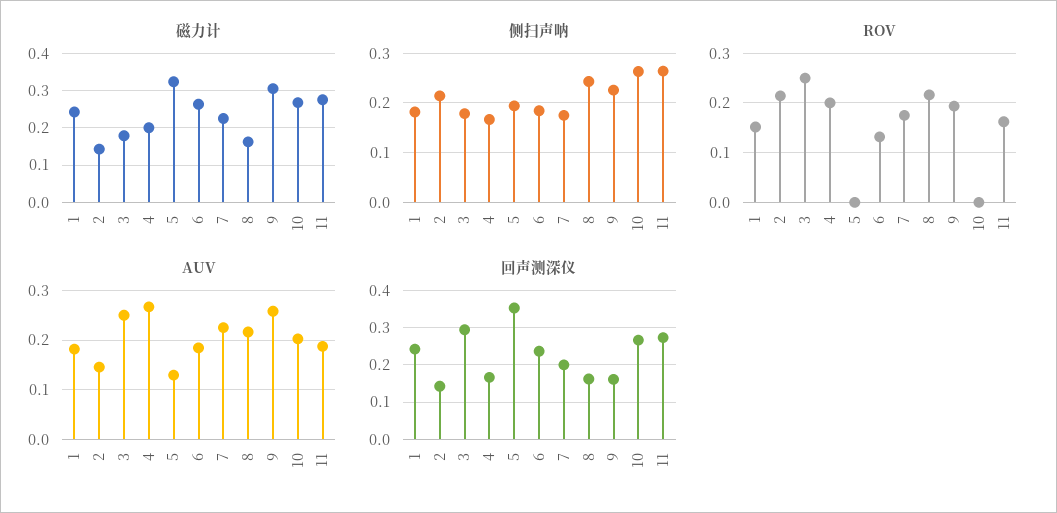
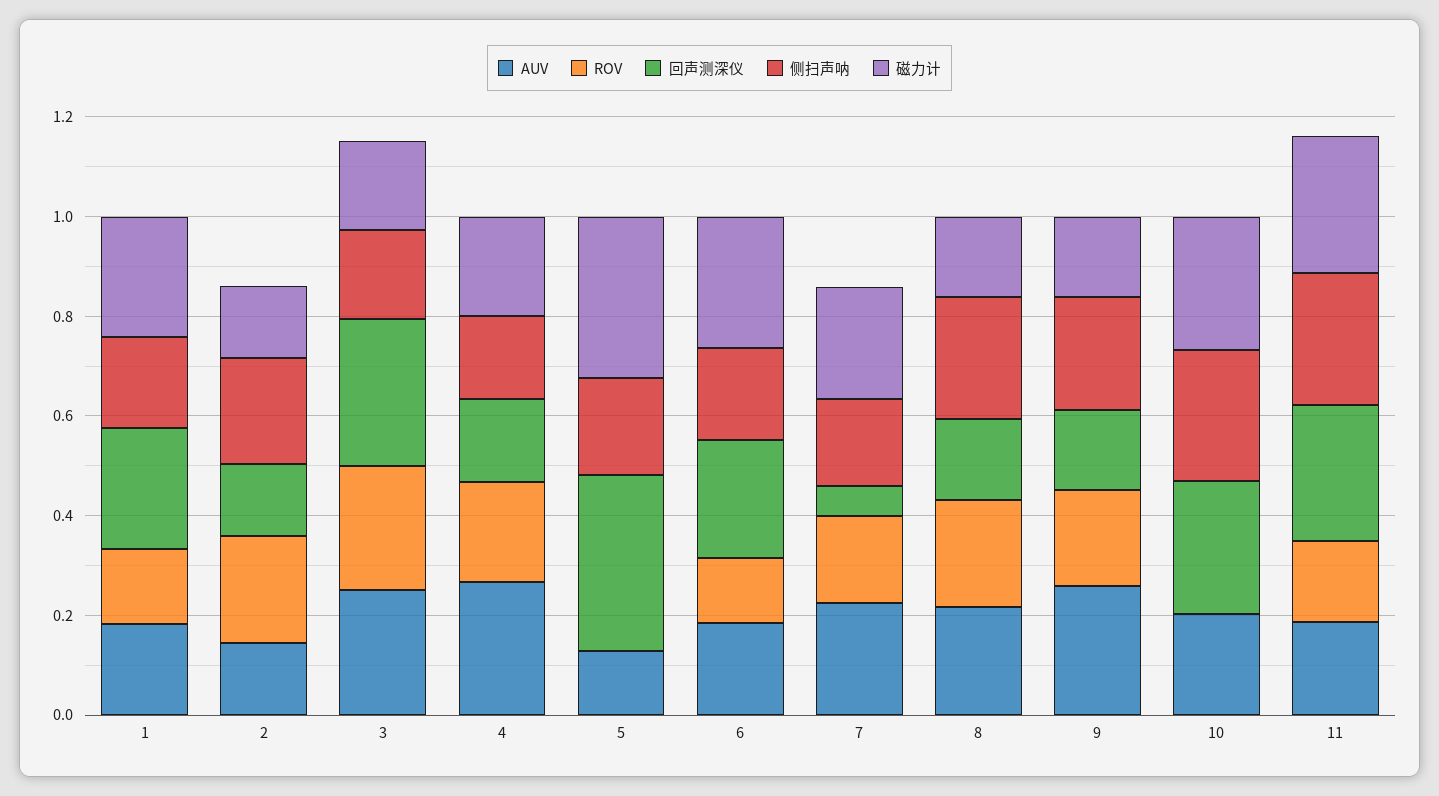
磁力计, 9: 0.3 -> 0.15
回声测深仪, 7: 0.2 -> 0.05

